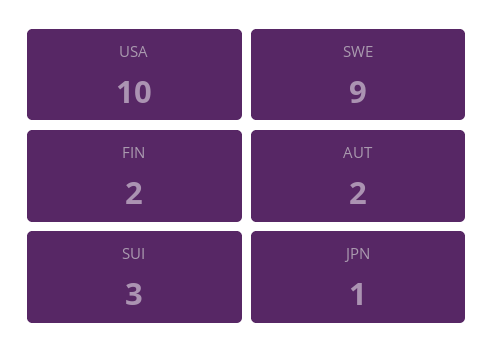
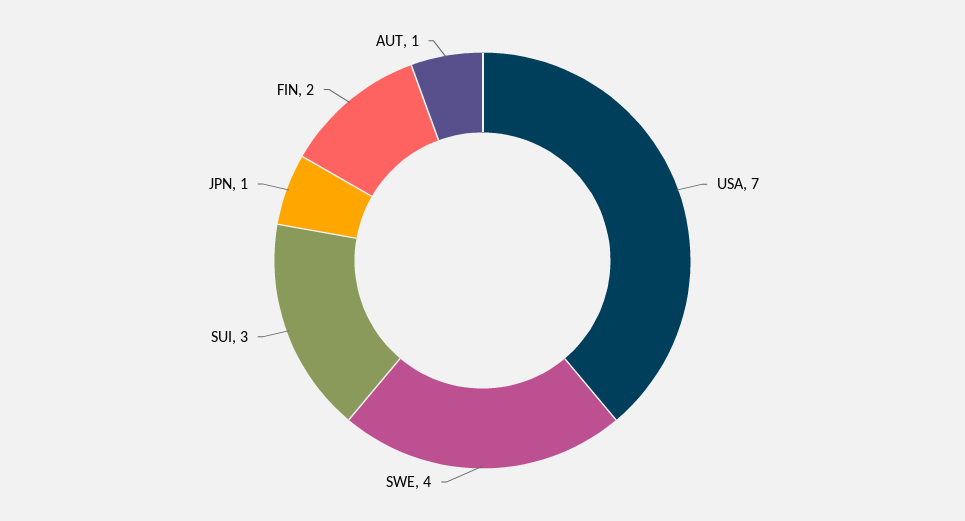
USA: 10 -> 7
SWE: 9 -> 4
AUT: 2 -> 1

